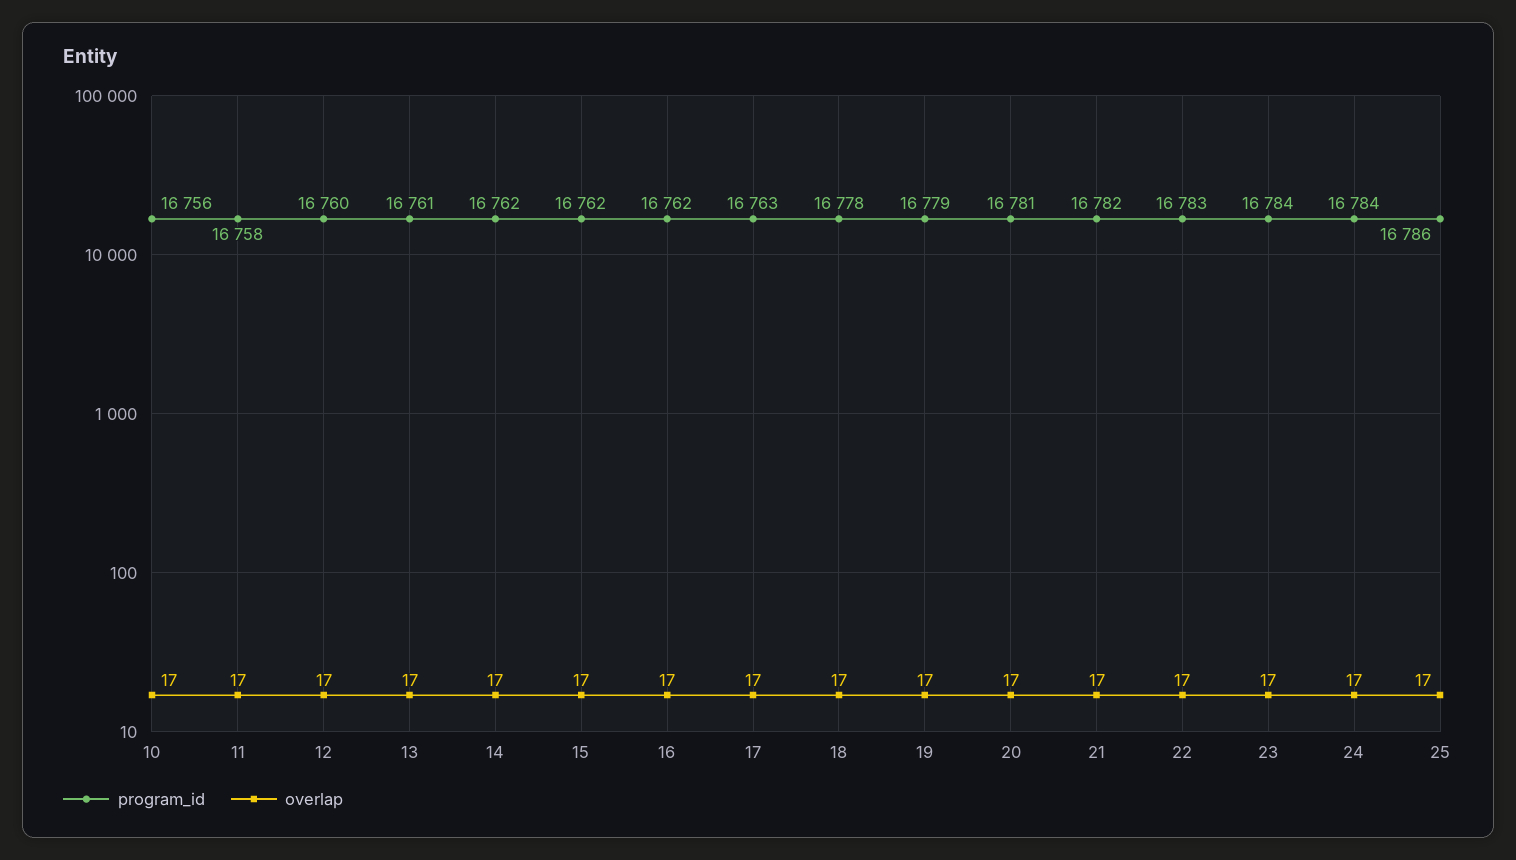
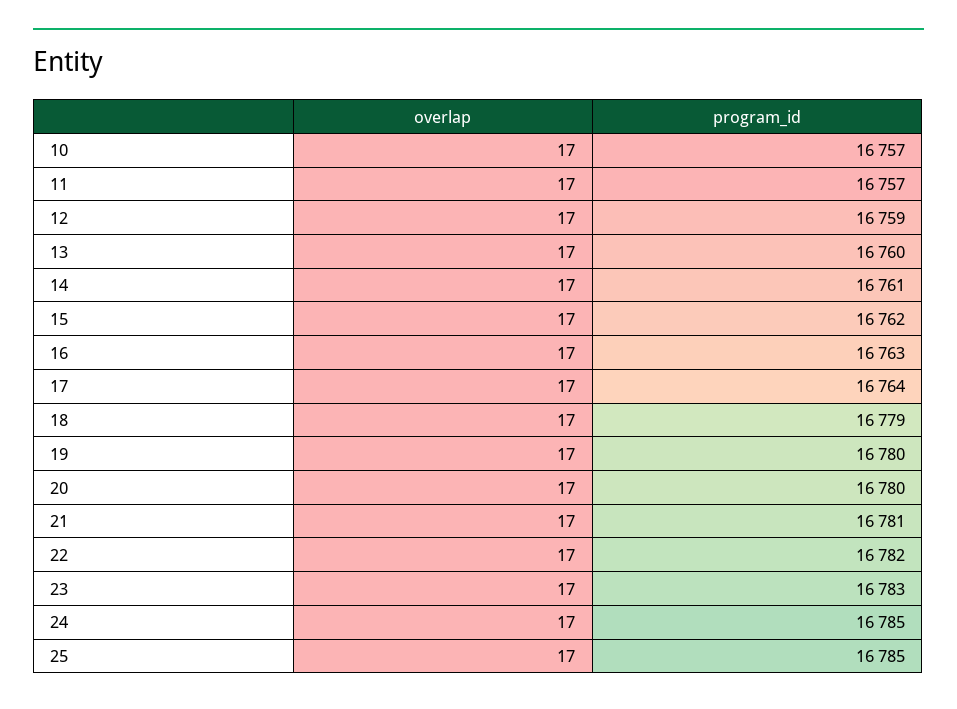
program_id, 10: 16756 -> 16757
program_id, 11: 16758 -> 16757
program_id, 12: 16760 -> 16759
program_id, 13: 16761 -> 16760
program_id, 14: 16762 -> 16761
program_id, 16: 16762 -> 16763
program_id, 17: 16763 -> 16764
program_id, 18: 16778 -> 16779
program_id, 19: 16779 -> 16780
program_id, 20: 16781 -> 16780
program_id, 21: 16782 -> 16781
program_id, 22: 16783 -> 16782
program_id, 23: 16784 -> 16783
program_id, 24: 16784 -> 16785
program_id, 25: 16786 -> 16785

